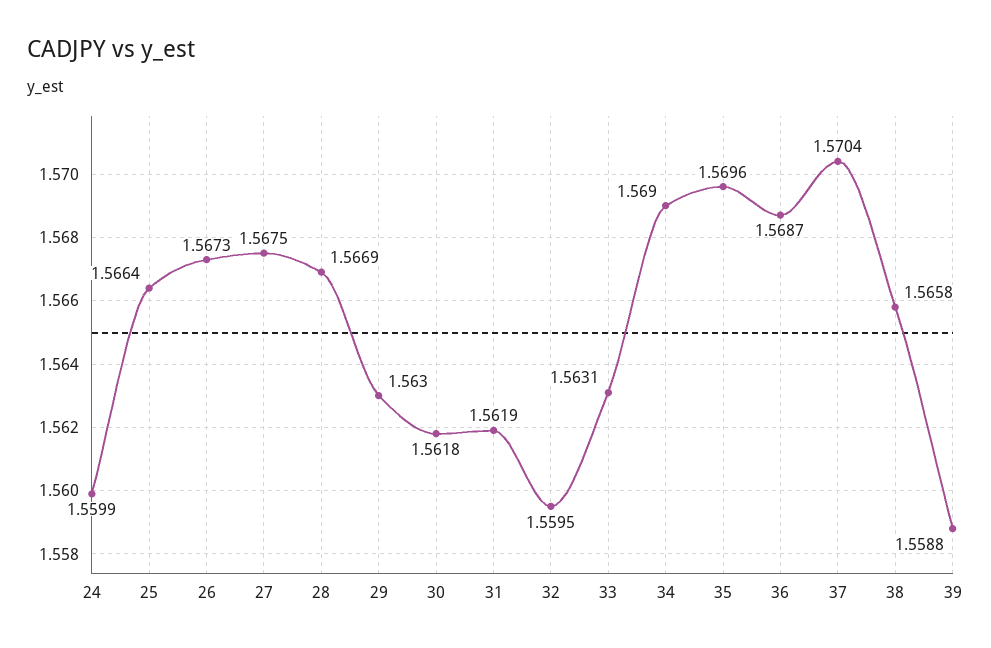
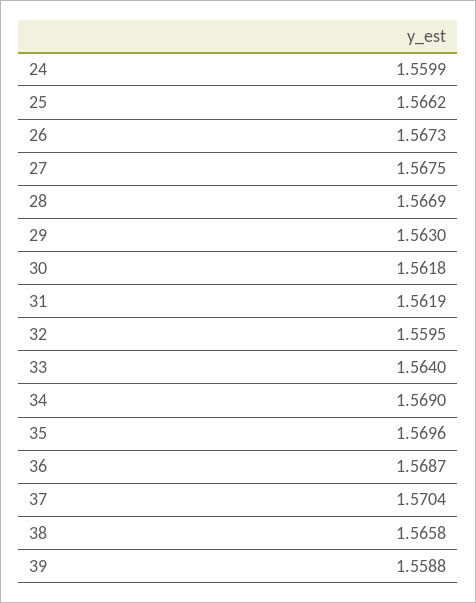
25: 1.5664 -> 1.5662
33: 1.5631 -> 1.564

